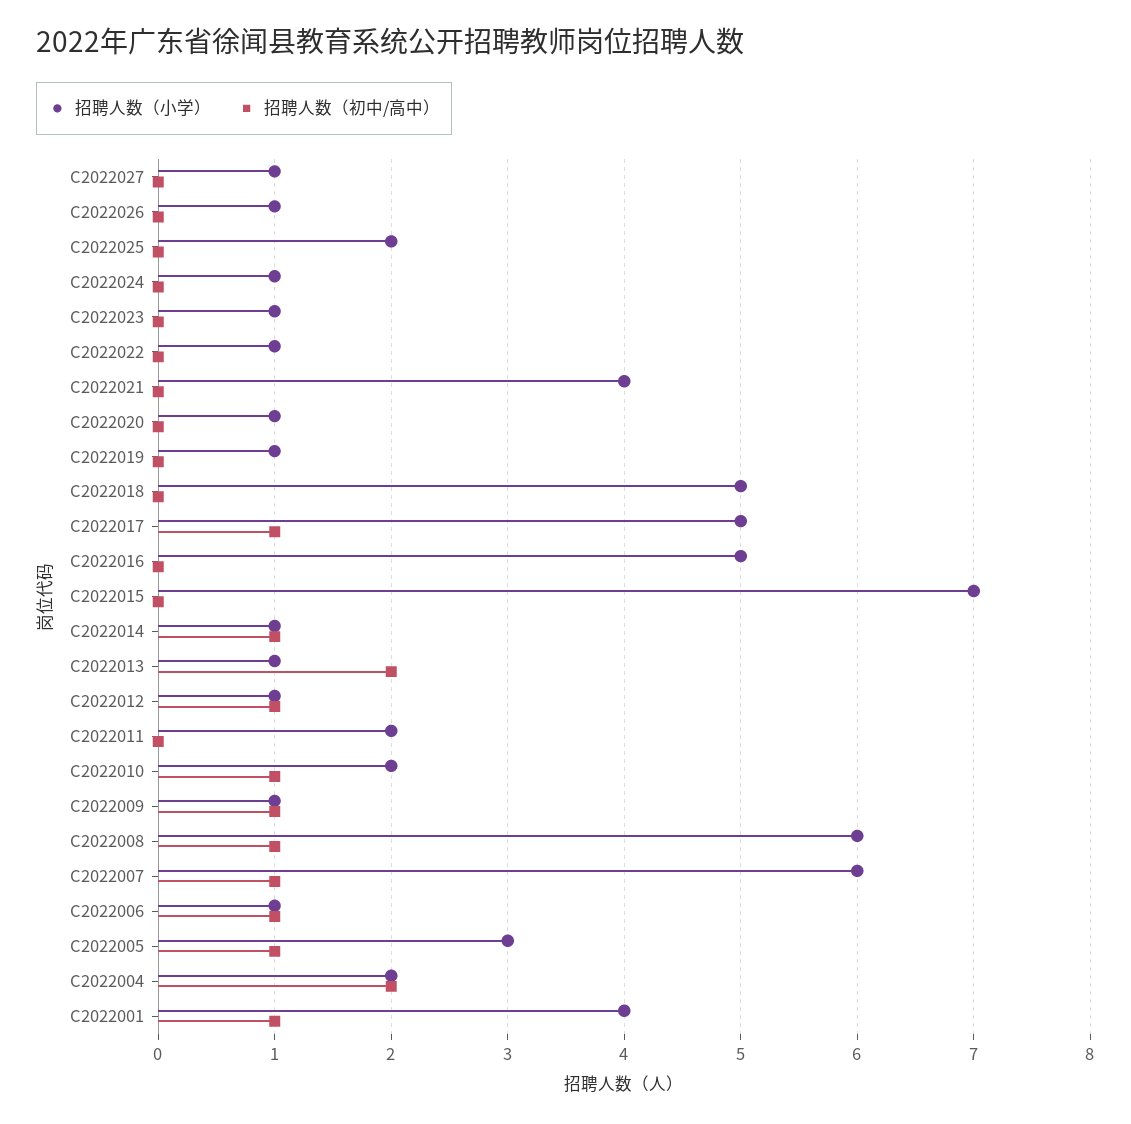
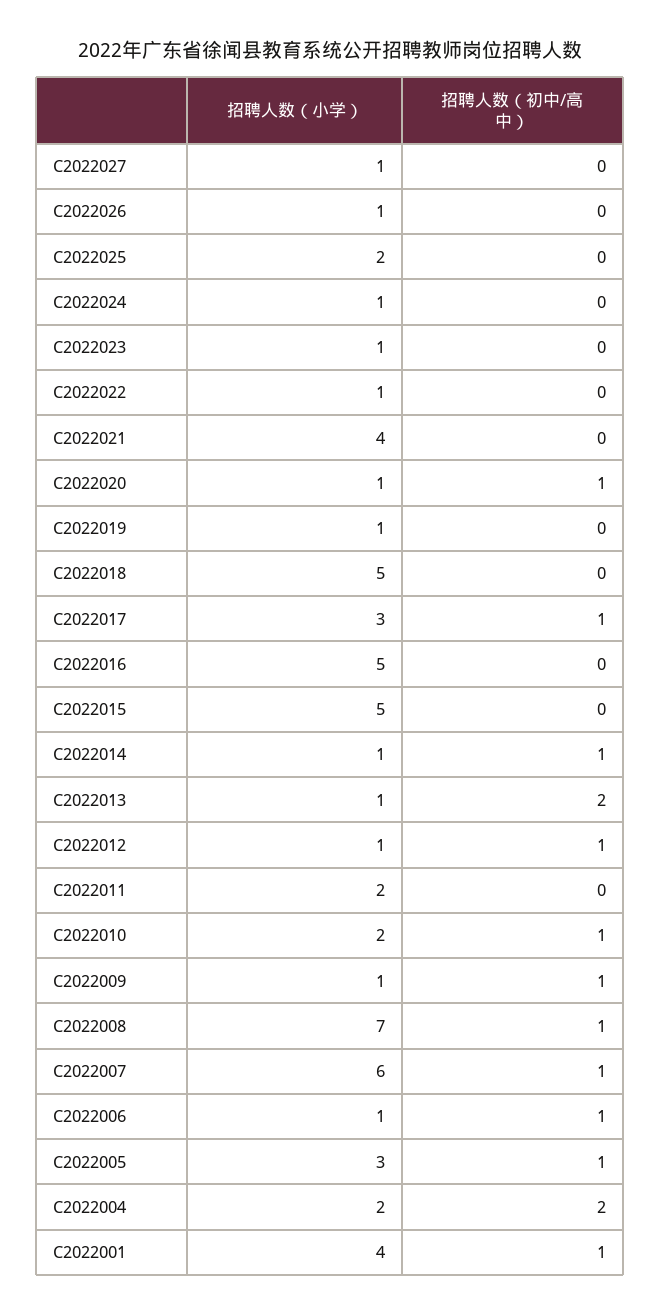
招聘人数（初中/高中）, C2022020: 0 -> 1
招聘人数（小学）, C2022017: 5 -> 3
招聘人数（小学）, C2022015: 7 -> 5
招聘人数（小学）, C2022008: 6 -> 7

